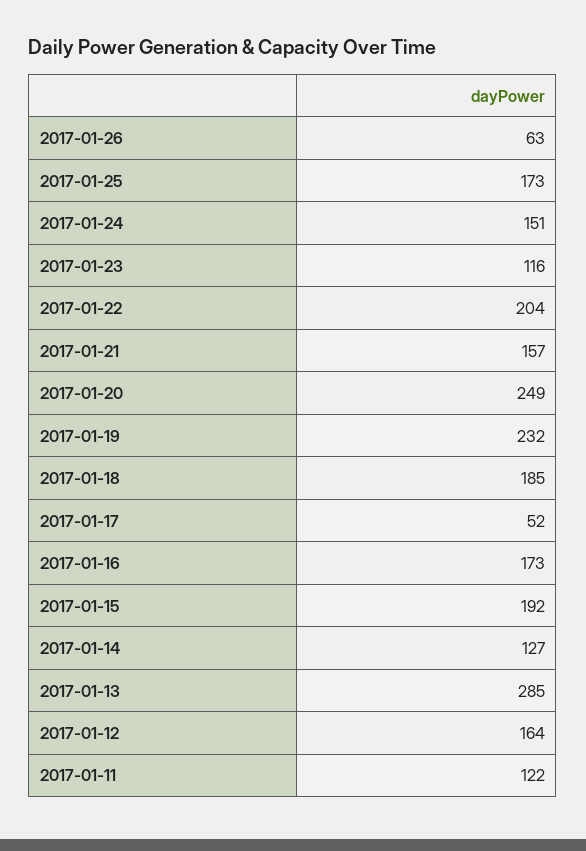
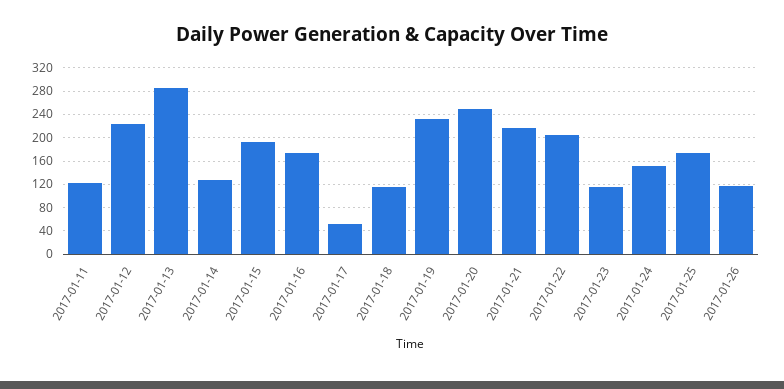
2017-01-26: 63 -> 120
2017-01-21: 157 -> 220
2017-01-18: 185 -> 120
2017-01-12: 164 -> 220

